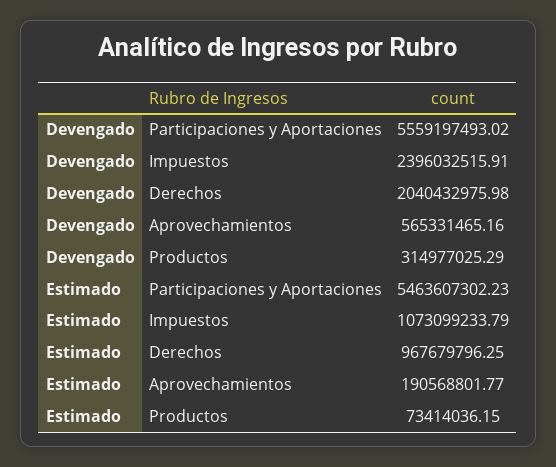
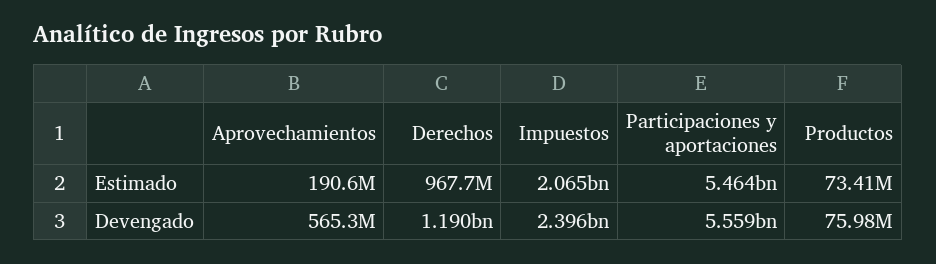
Devengado, Derechos: 2040432975.98 -> 1190000000
Devengado, Productos: 314977025.29 -> 75980000
Estimado, Impuestos: 1073099233.79 -> 2065000000

